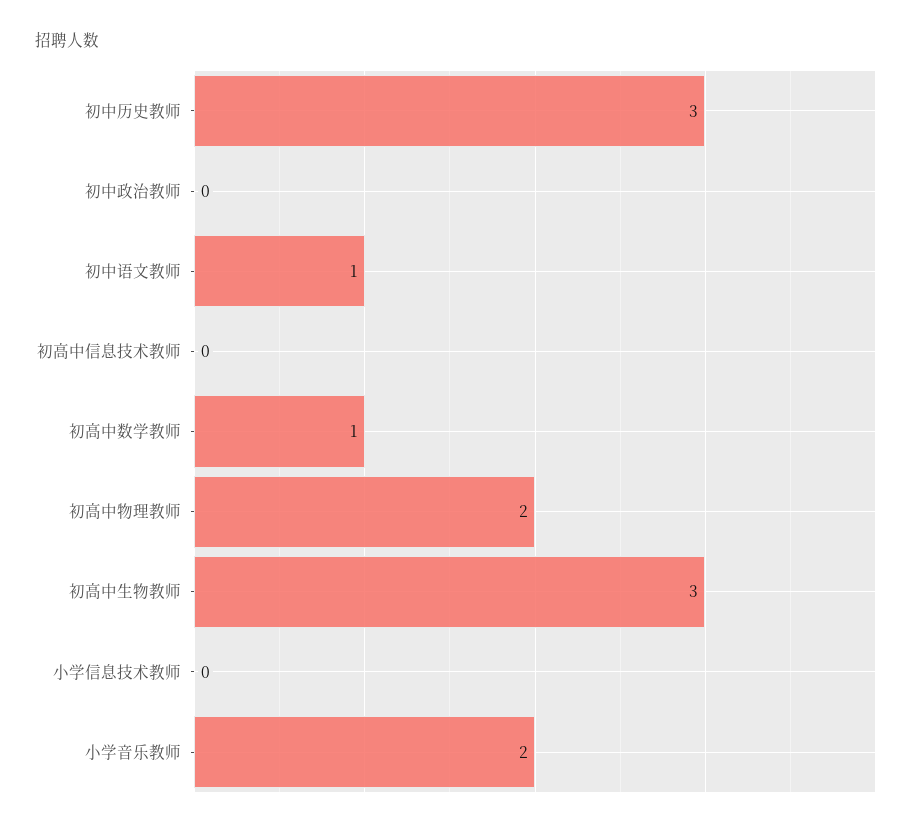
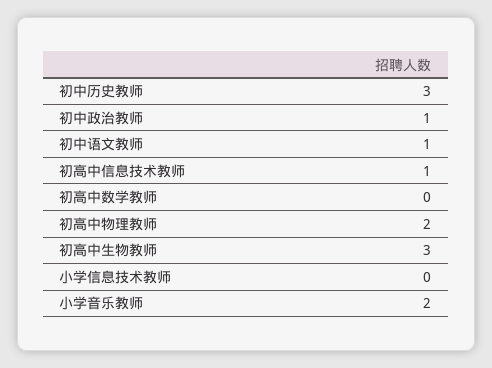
初中政治教师: 0 -> 1
初高中信息技术教师: 0 -> 1
初高中数学教师: 1 -> 0

